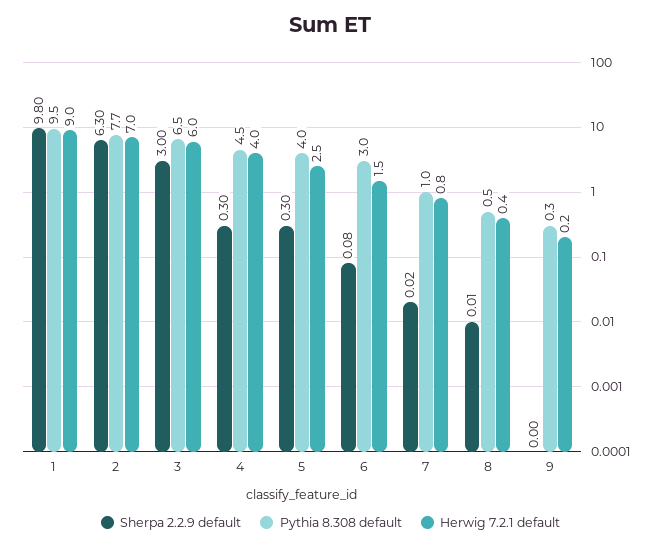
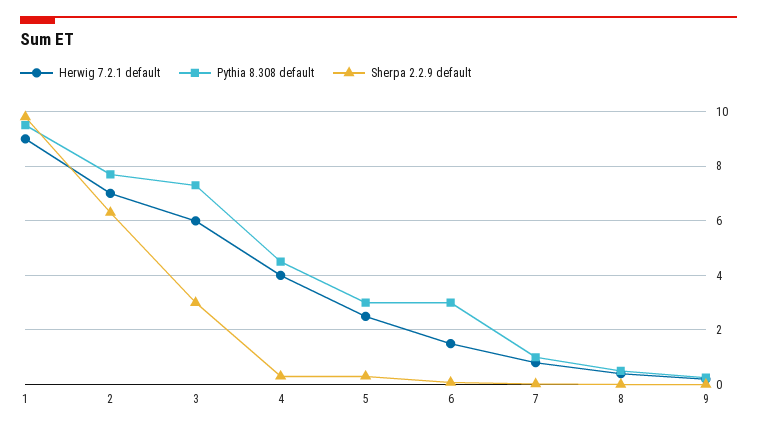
Pythia 8.308 default, 3: 6.5 -> 7.25
Pythia 8.308 default, 5: 4 -> 3

